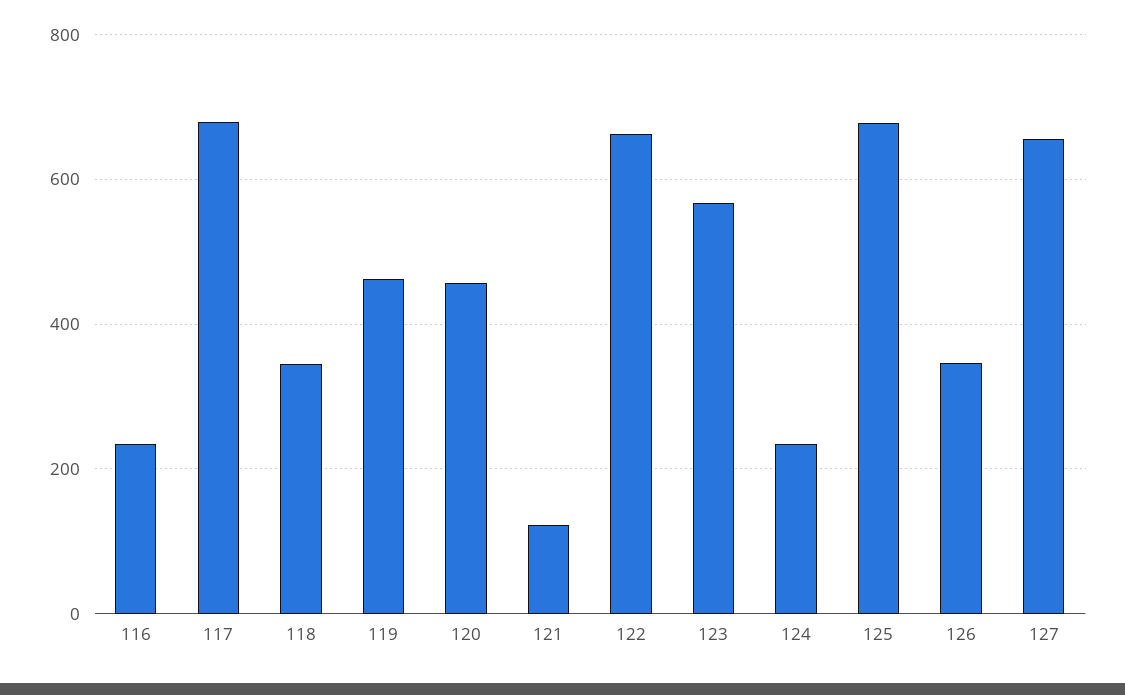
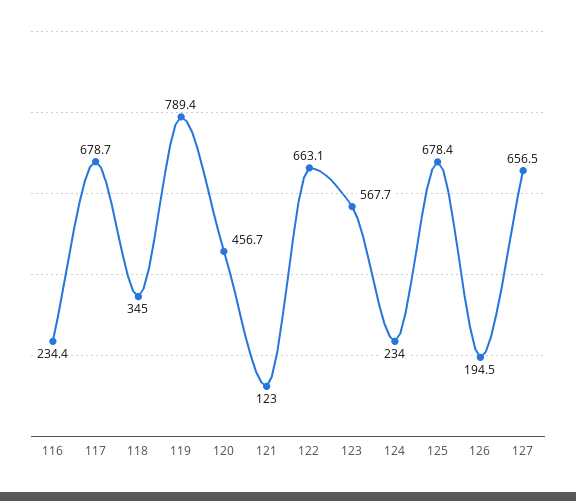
119: 460 -> 789.4
126: 340 -> 194.5

